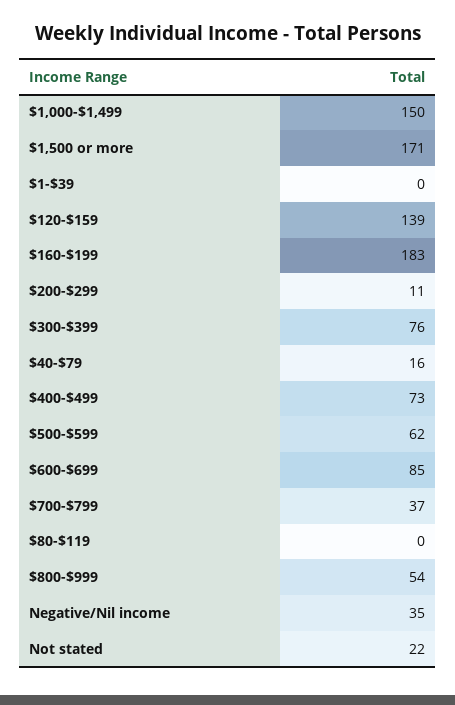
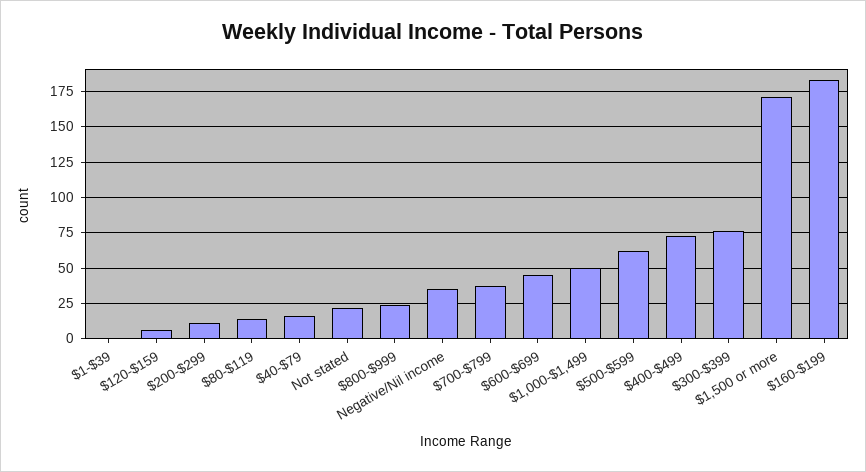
$1,000-$1,499: 150 -> 50
$120-$159: 139 -> 5
$600-$699: 85 -> 45
$80-$119: 0 -> 15
$800-$999: 54 -> 25

